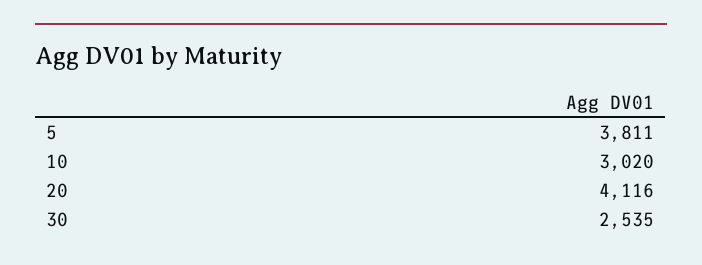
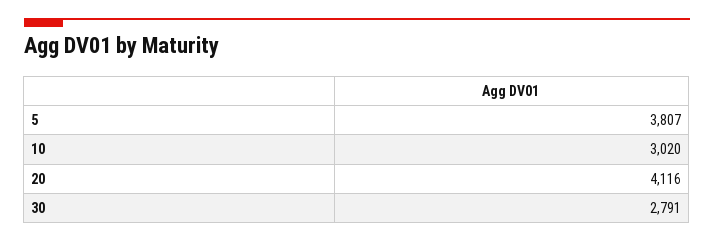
5: 3811 -> 3807
30: 2535 -> 2791

